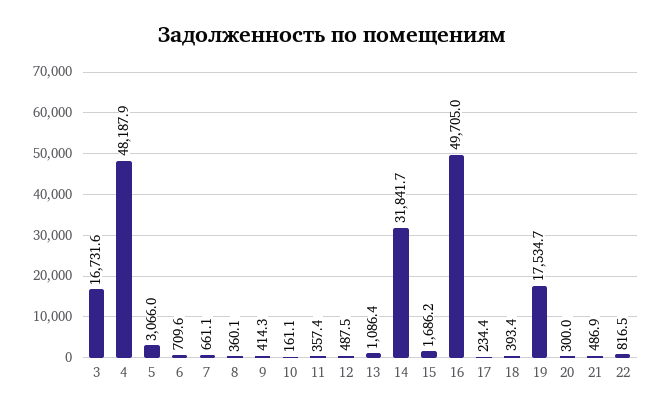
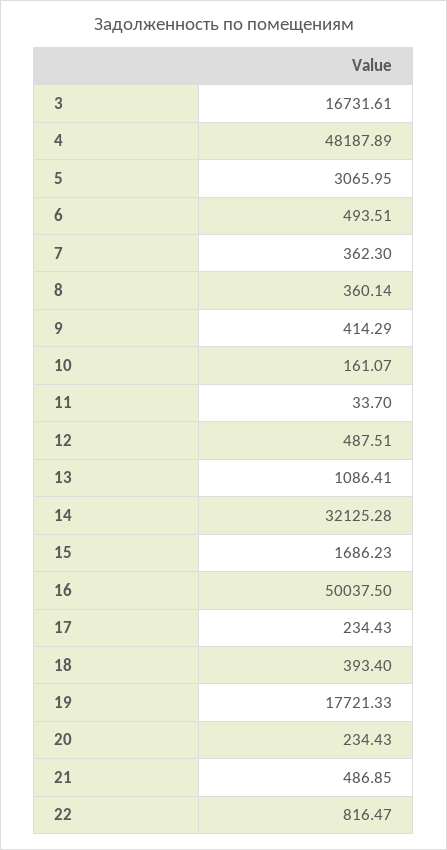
6: 709.6 -> 493.51
7: 661.1 -> 362.3
11: 357.4 -> 33.7
14: 31841.7 -> 32125.28
16: 49705 -> 50037.5
19: 17534.7 -> 17721.33
20: 300 -> 234.43

